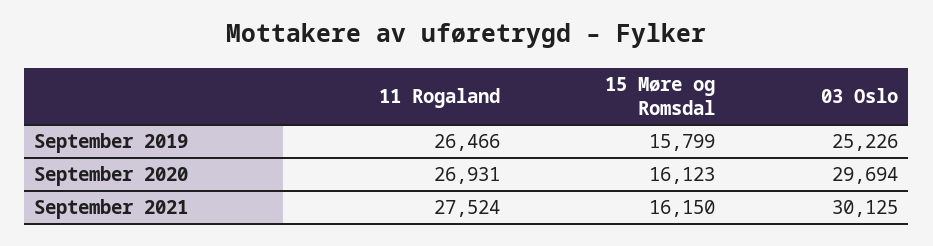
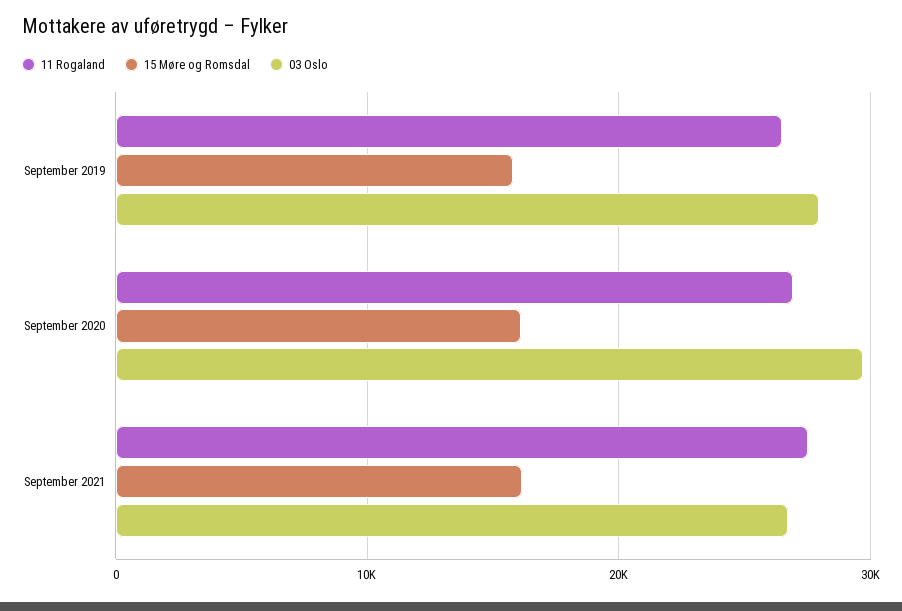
03 Oslo, September 2019: 25226 -> 28000
03 Oslo, September 2021: 30125 -> 27000

